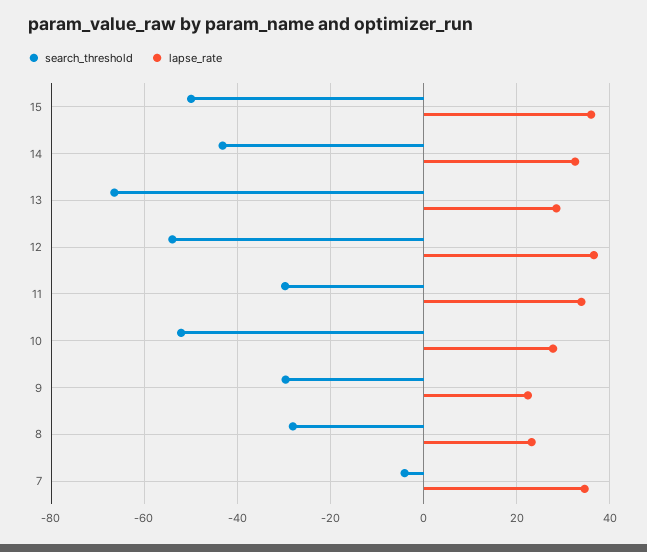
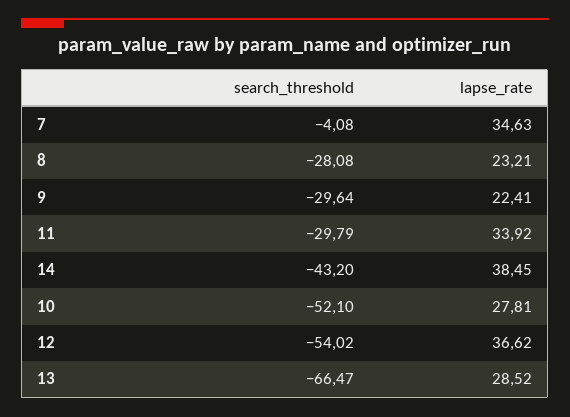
search_threshold, 15: -50 -> none
lapse_rate, 15: 36 -> none
lapse_rate, 14: 32 -> 38.45

